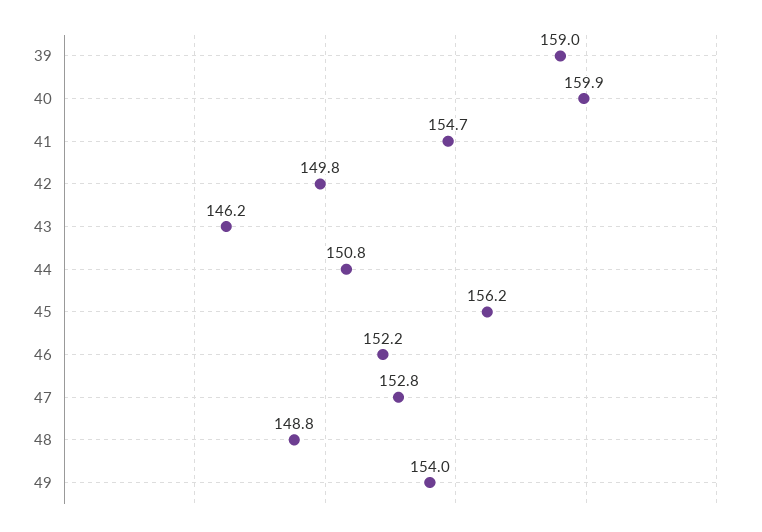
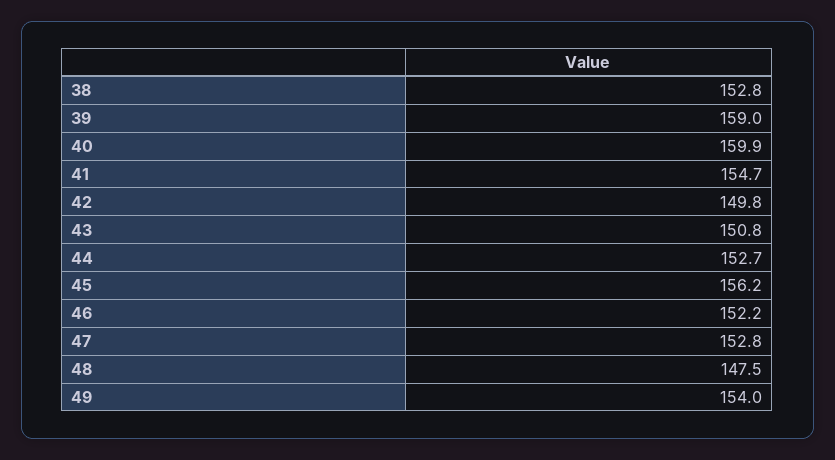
43: 146.2 -> 150.8
44: 150.8 -> 152.7
48: 148.8 -> 147.5
38: none -> 152.8

